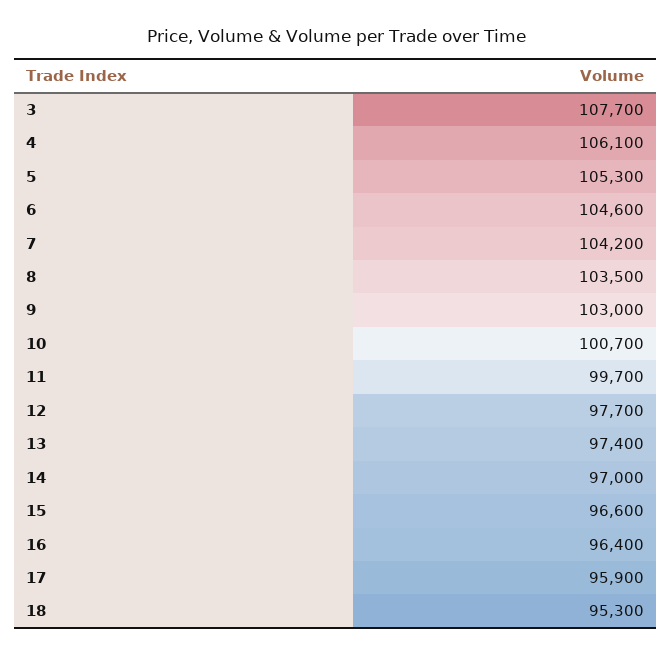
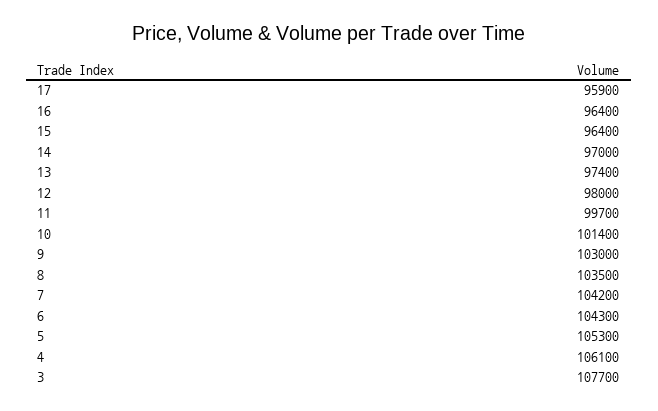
6: 104600 -> 104300
10: 100700 -> 101400
12: 97700 -> 98000
15: 96600 -> 96400
18: 95300 -> none

